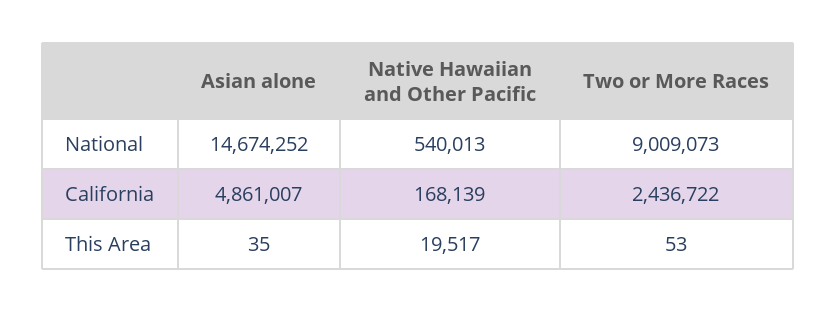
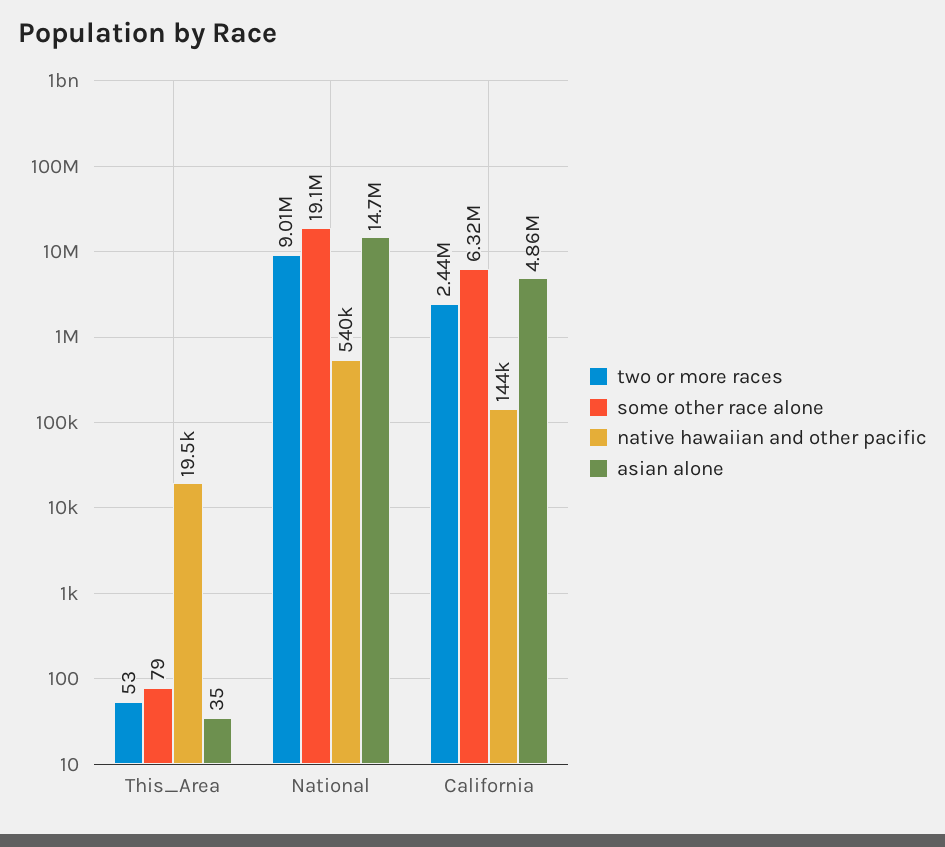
Native Hawaiian and Other Pacific, California: 168139 -> 144000
some other race alone, This Area: none -> 79
some other race alone, National: none -> 19100000
some other race alone, California: none -> 6320000

